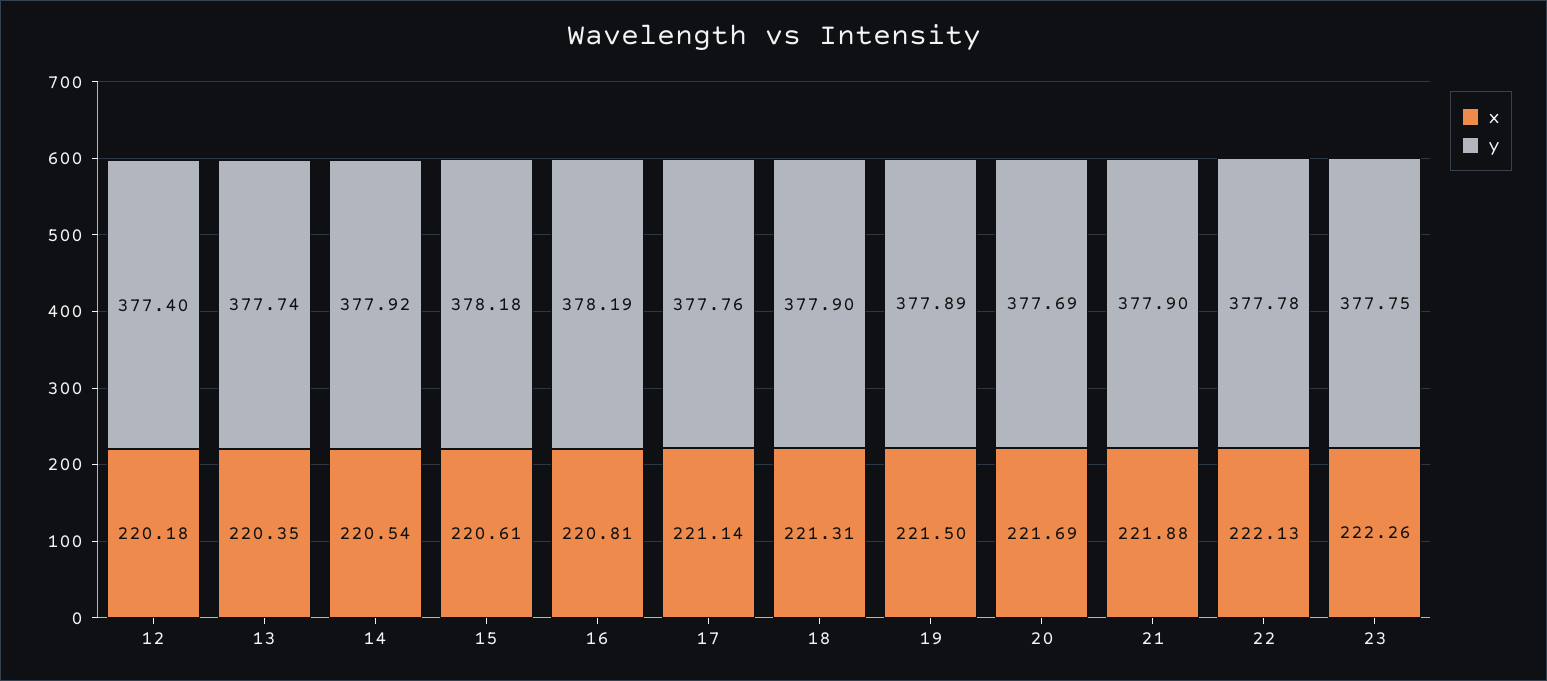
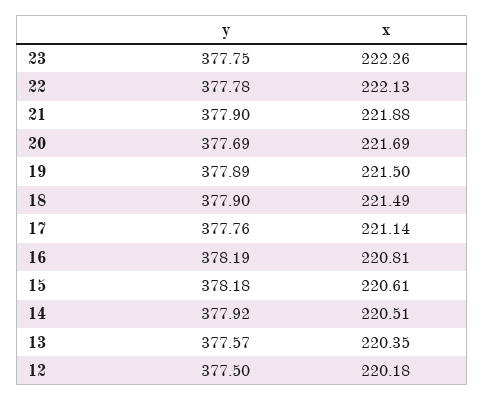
y, 12: 377.4 -> 377.5
y, 13: 377.74 -> 377.57
x, 14: 220.54 -> 220.51
x, 18: 221.31 -> 221.49

